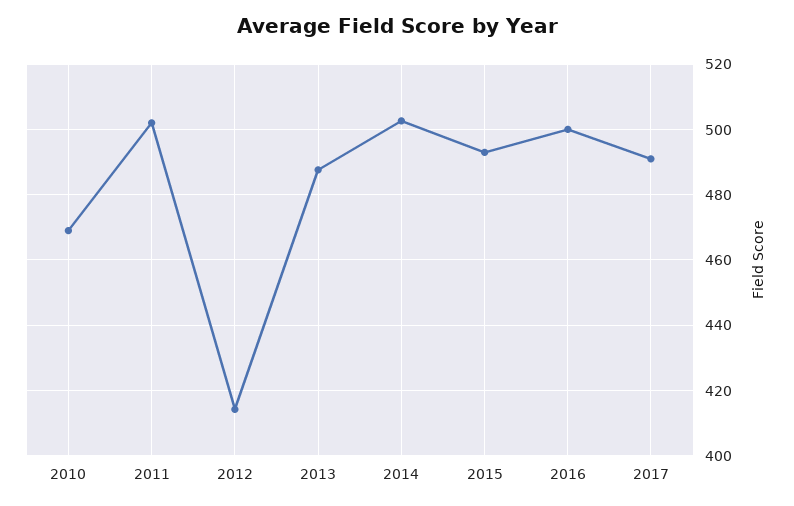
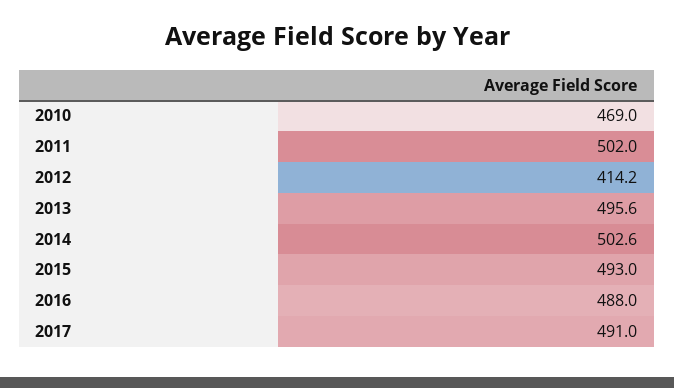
2013: 488 -> 495.6
2016: 500 -> 488

